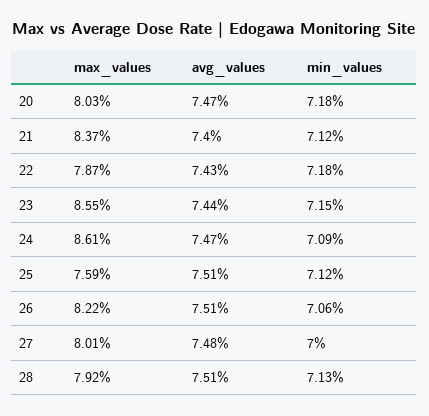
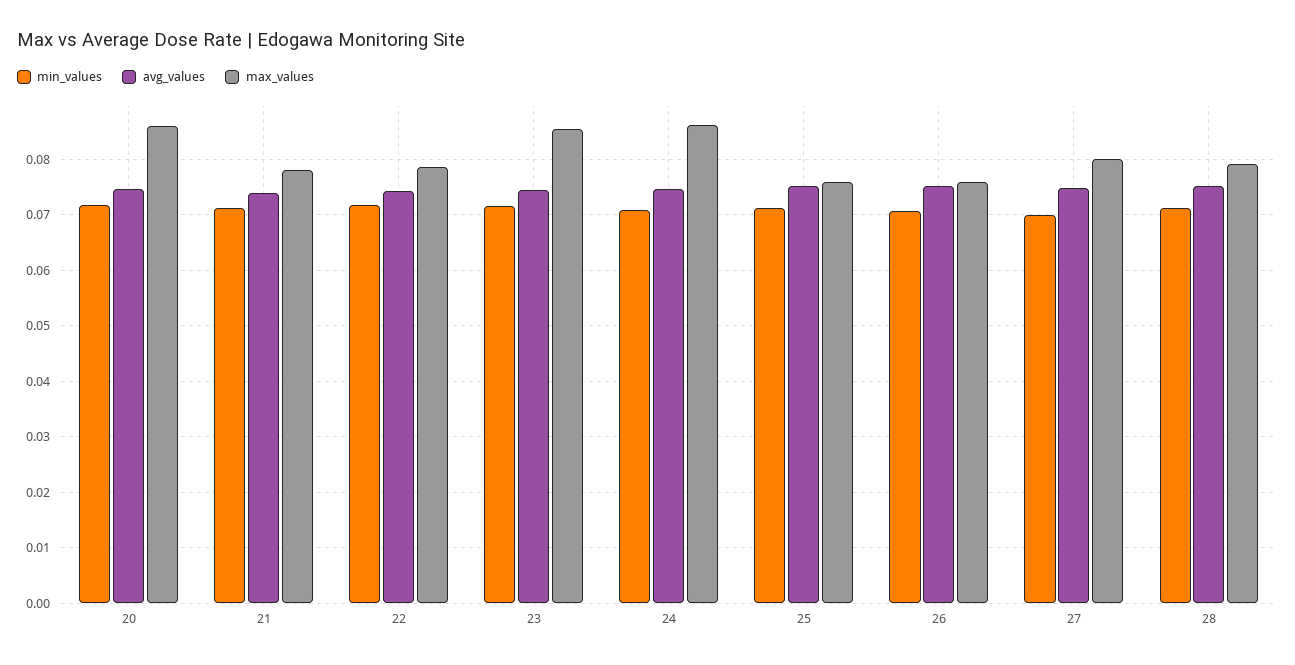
max_values, 20: 0.0803 -> 0.086
max_values, 21: 0.0837 -> 0.078
max_values, 26: 0.0822 -> 0.076

